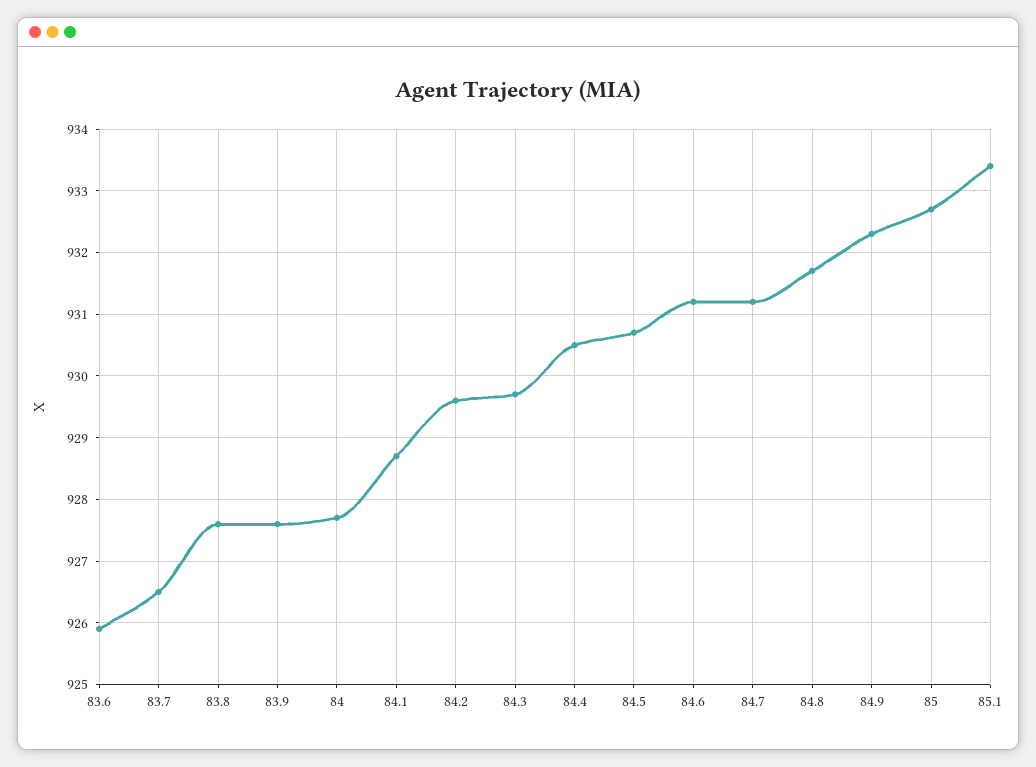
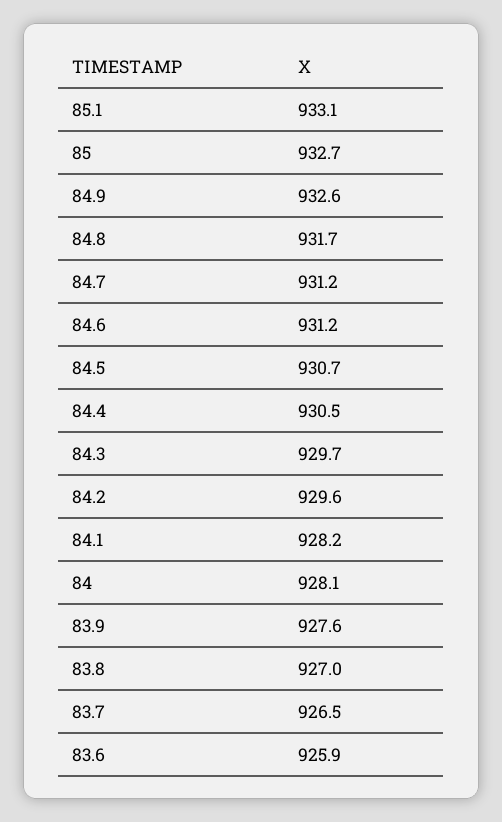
83.8: 927.6 -> 927
84: 927.7 -> 928.1
84.1: 928.7 -> 928.2
84.9: 932.3 -> 932.6
85.1: 933.4 -> 933.1

